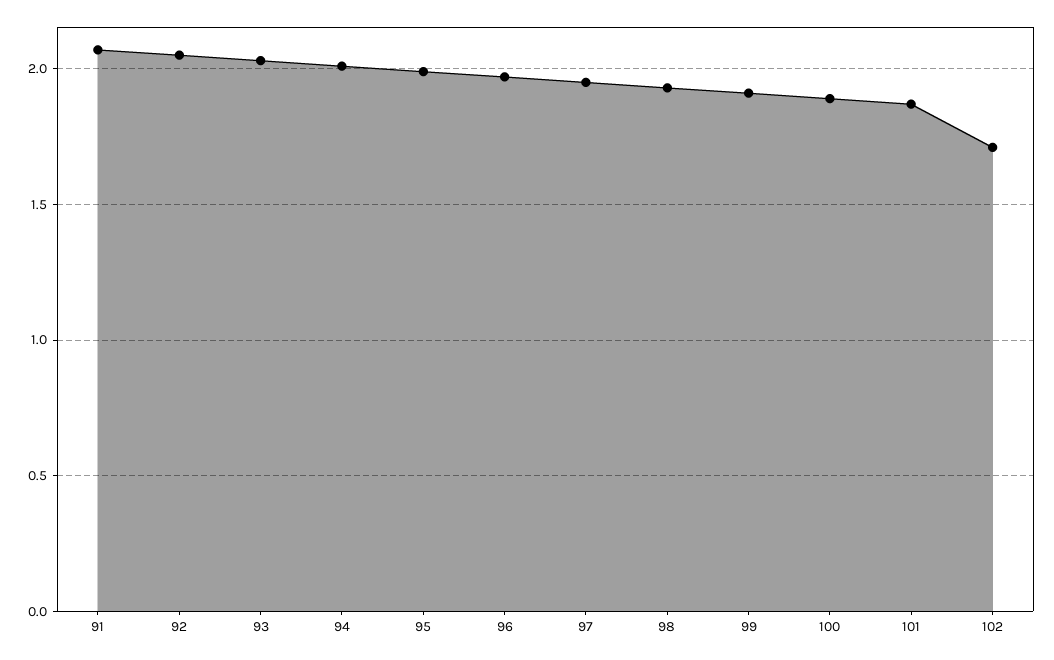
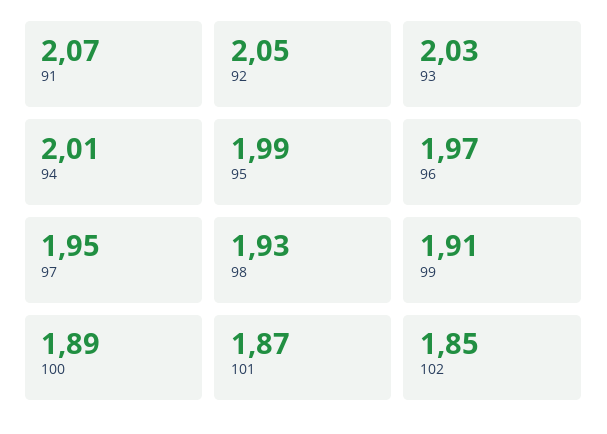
102: 1.7 -> 1.85

